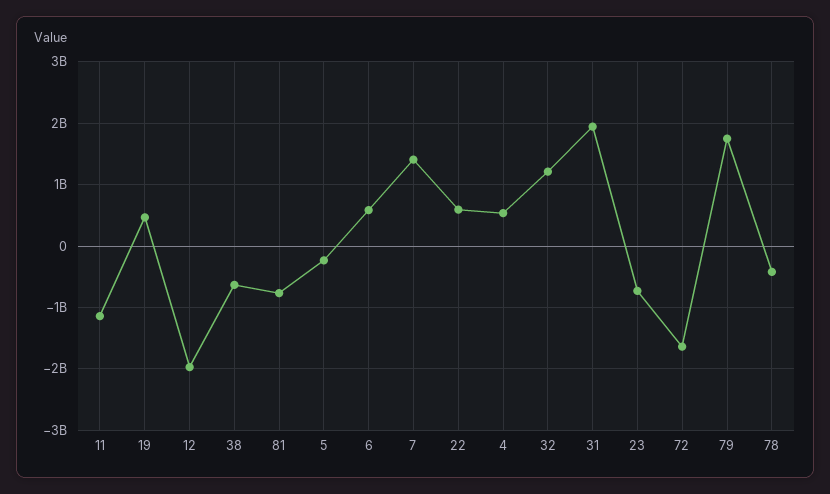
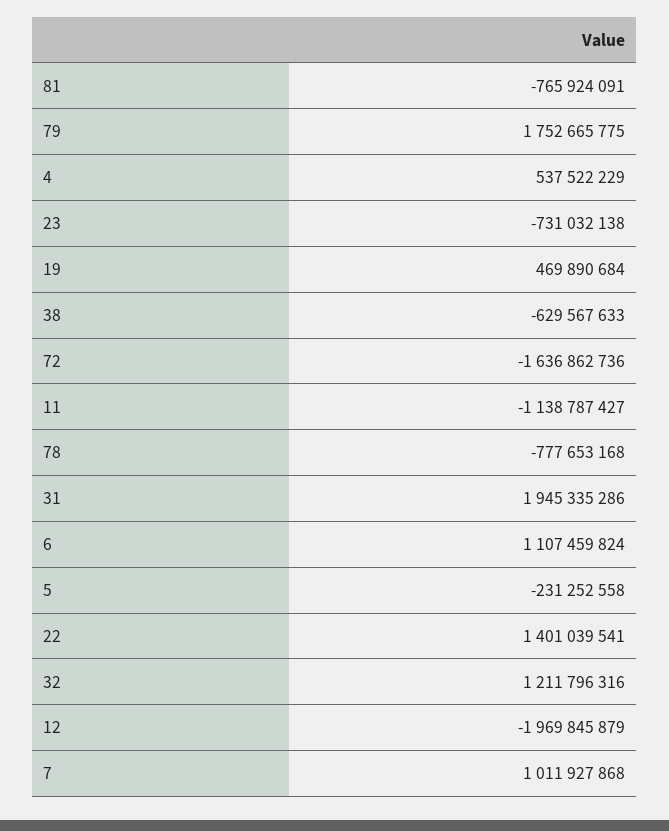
6: 600000000 -> 1107459824
7: 1400000000 -> 1011927868
22: 600000000 -> 1401039541
78: -400000000 -> -777653168

